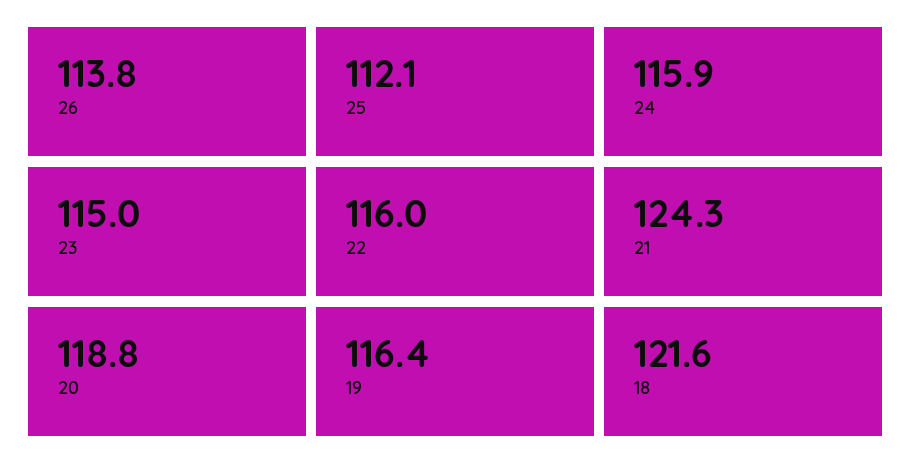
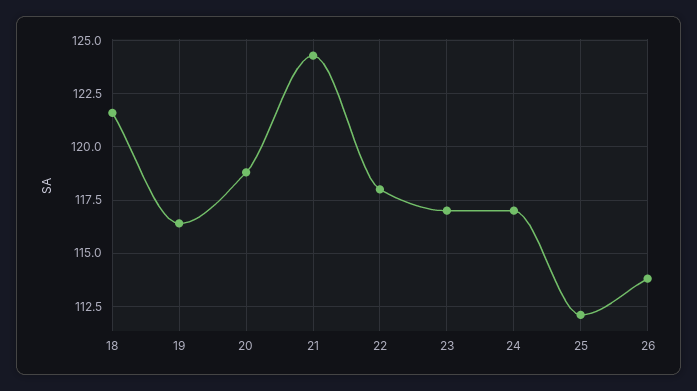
24: 115.9 -> 117
23: 115 -> 117
22: 116 -> 118

